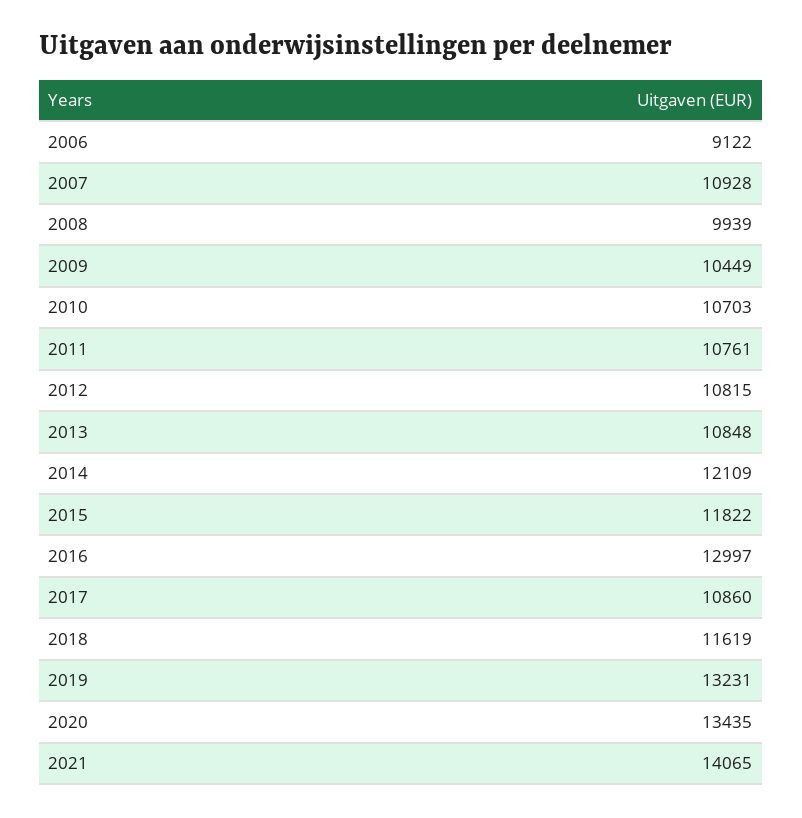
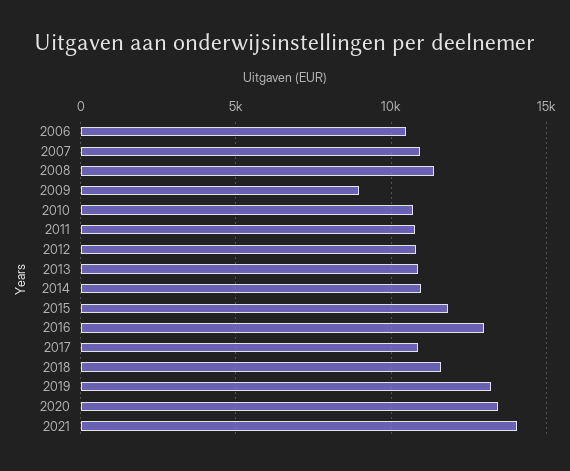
2006: 9122 -> 10500
2008: 9939 -> 11500
2009: 10449 -> 9000
2014: 12109 -> 11000

